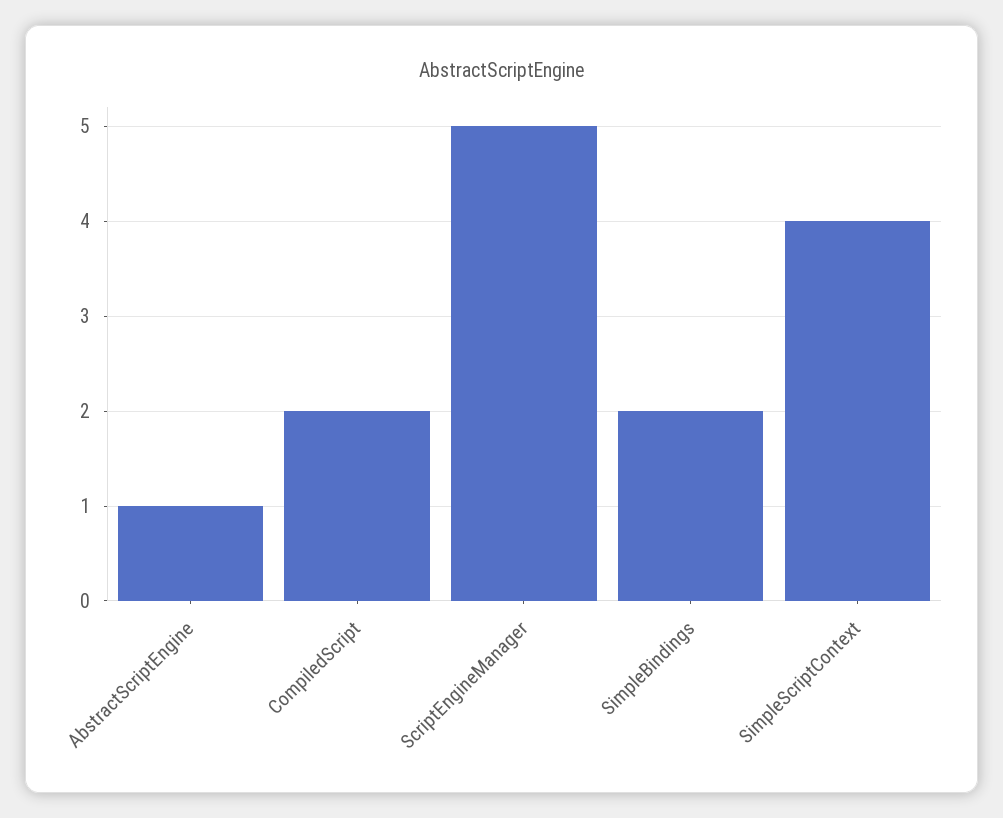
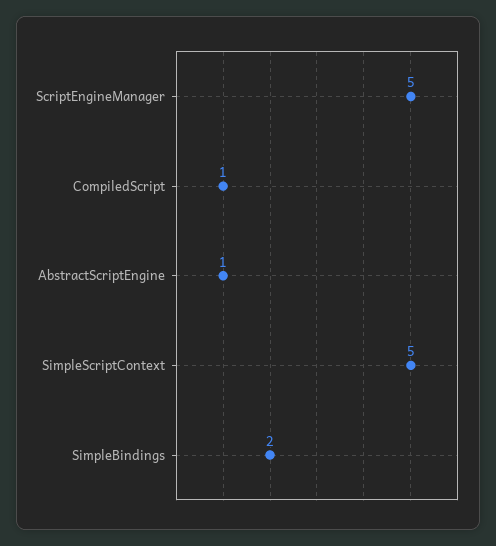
CompiledScript: 2 -> 1
SimpleScriptContext: 4 -> 5

